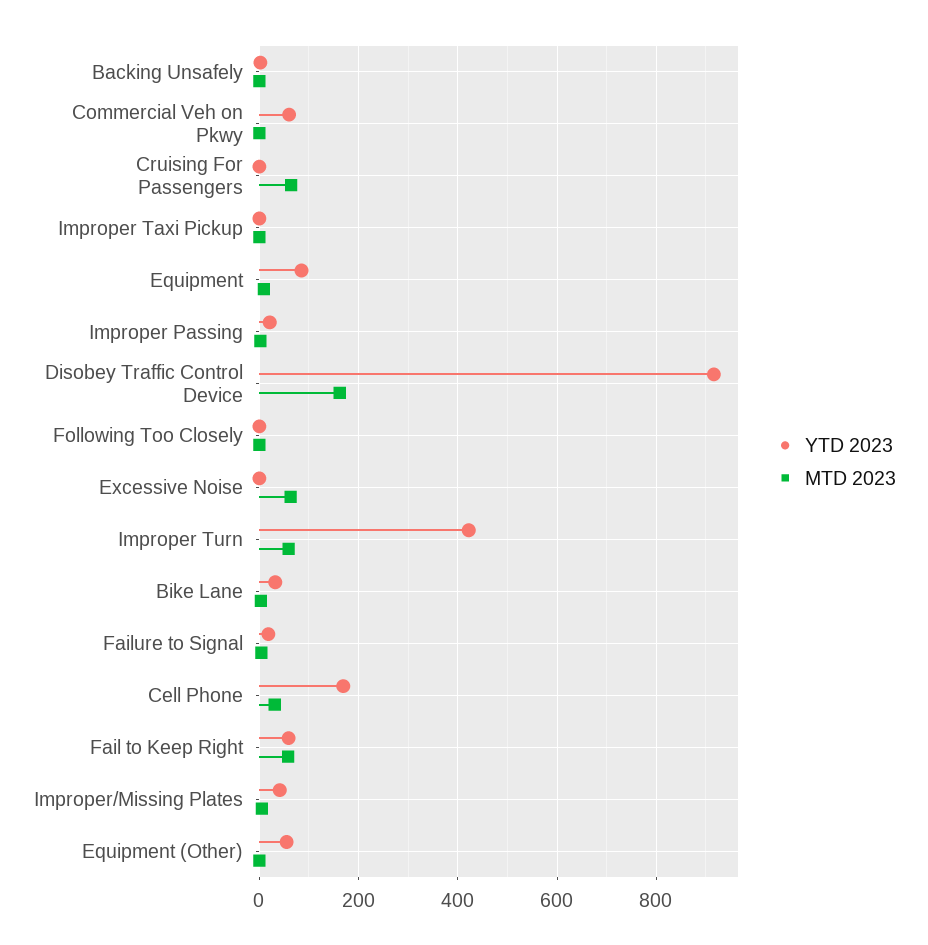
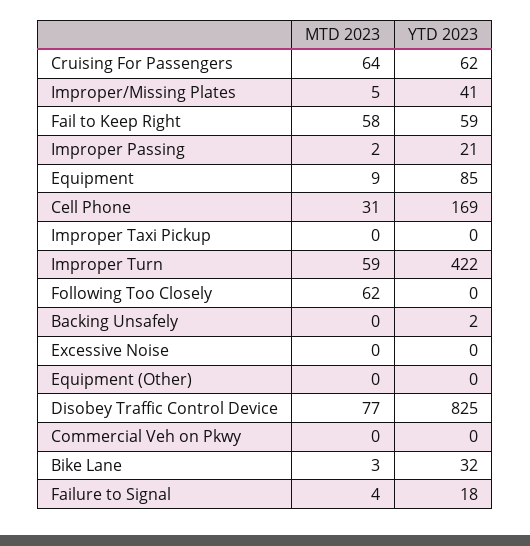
YTD 2023, Commercial Veh on Pkwy: 60 -> 0
YTD 2023, Cruising For Passengers: 0 -> 62
YTD 2023, Disobey Traffic Control Device: 920 -> 825
MTD 2023, Disobey Traffic Control Device: 160 -> 77
MTD 2023, Following Too Closely: 0 -> 62
MTD 2023, Excessive Noise: 60 -> 0
YTD 2023, Equipment (Other): 60 -> 0

